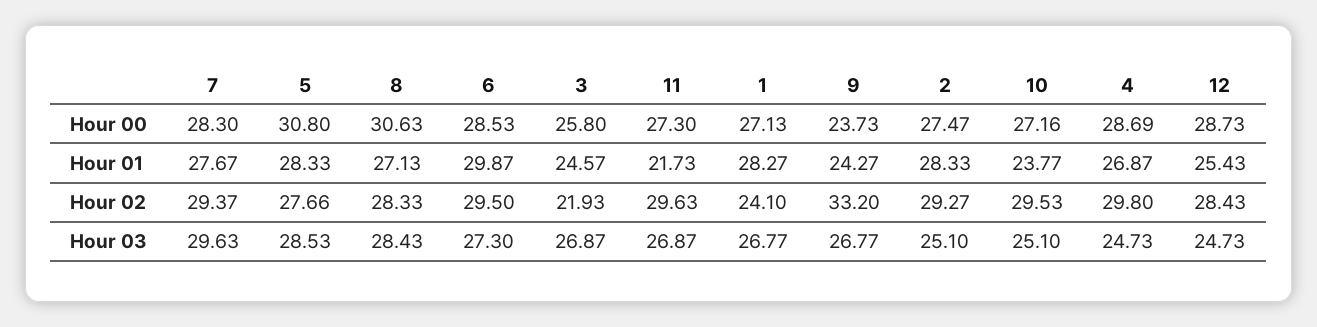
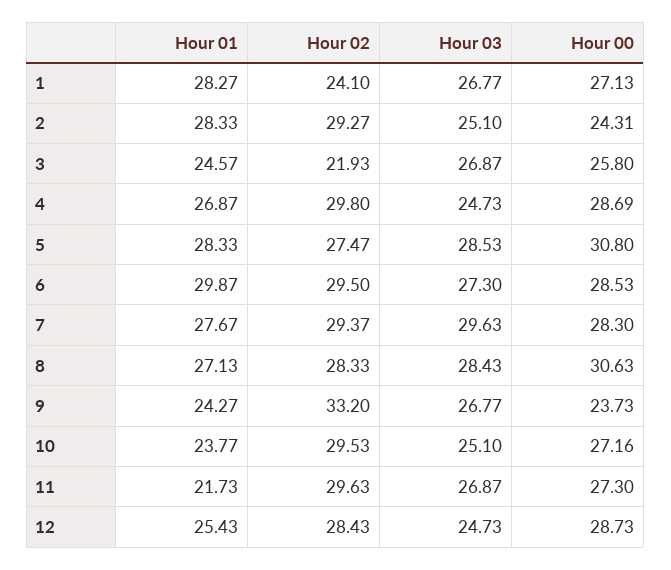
2, Hour 00: 27.47 -> 24.31
5, Hour 02: 27.66 -> 27.47

